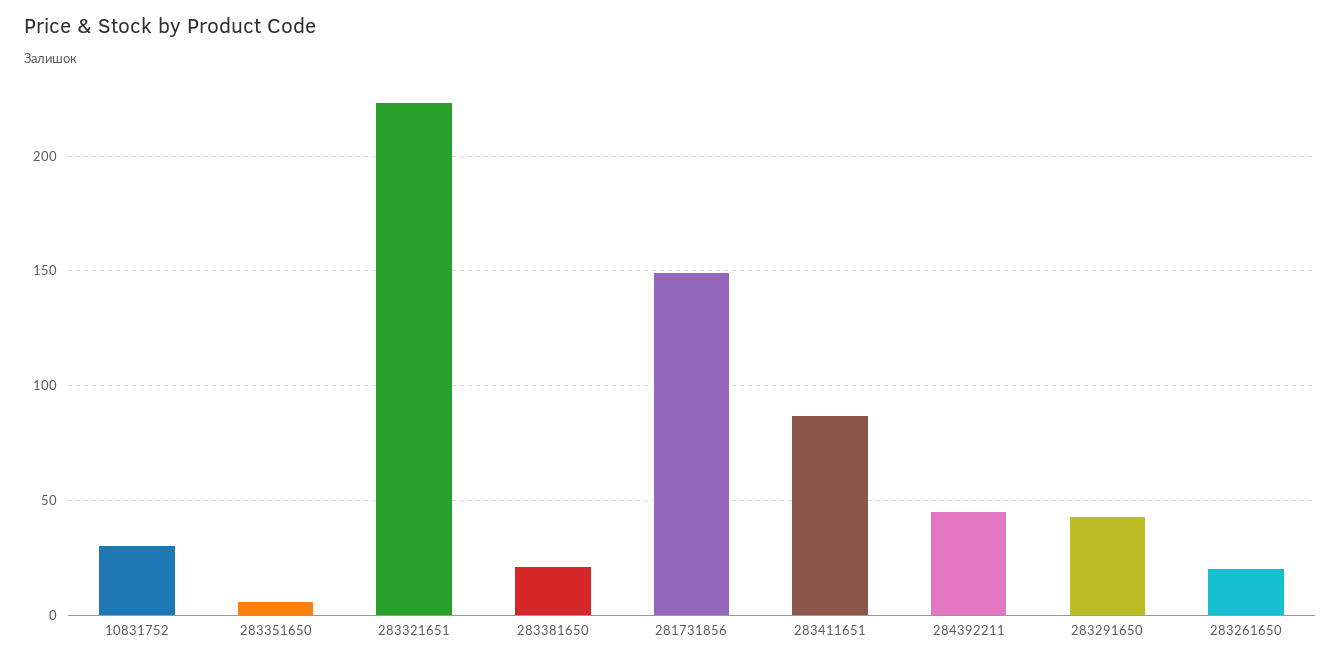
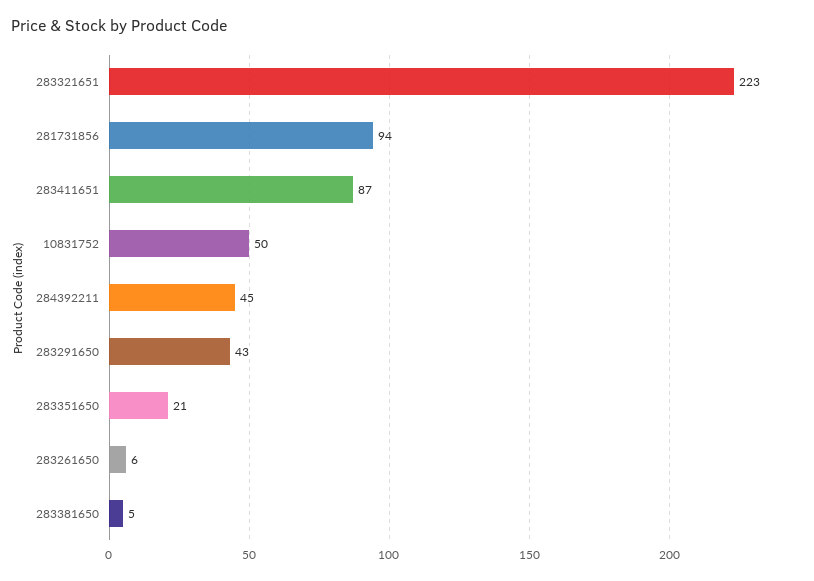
10831752: 30 -> 50
283351650: 5 -> 21
283381650: 20 -> 5
281731856: 150 -> 94
283261650: 20 -> 6

